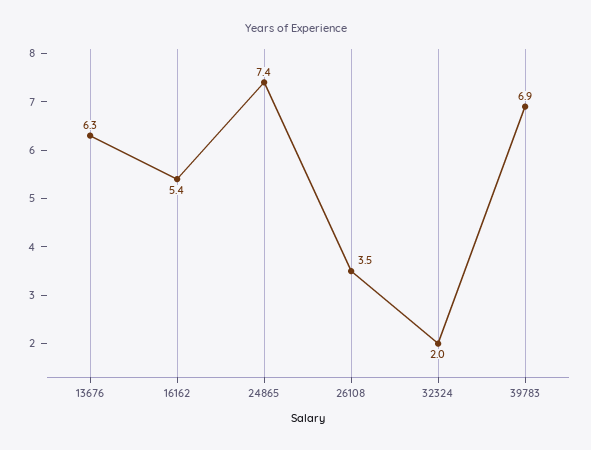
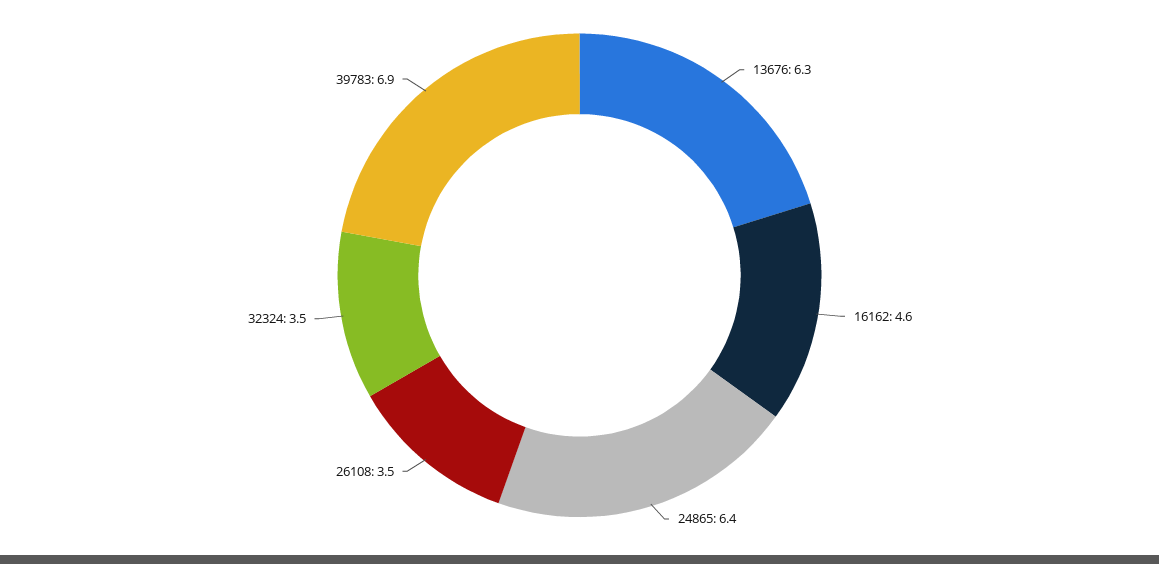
16162: 5.4 -> 4.6
24865: 7.4 -> 6.4
32324: 2 -> 3.5

